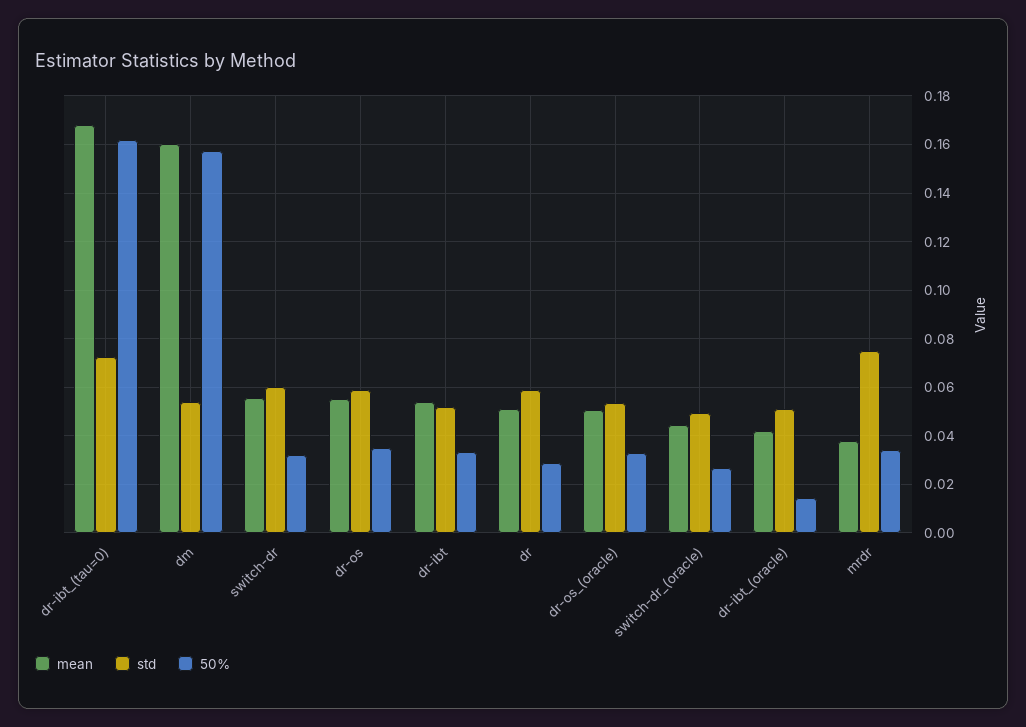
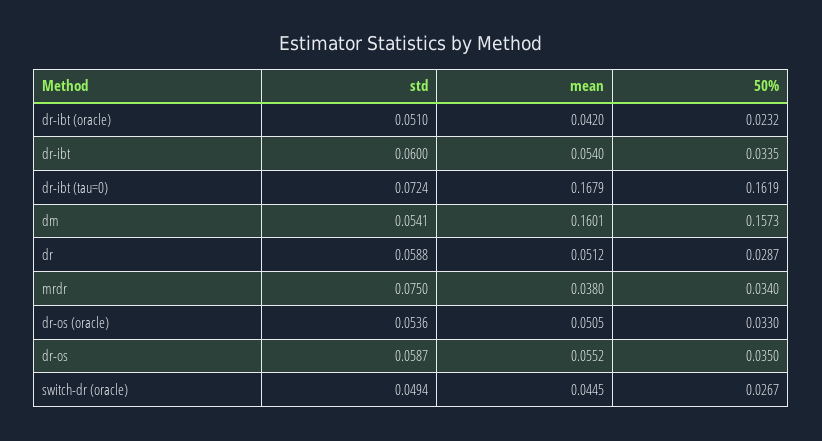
mean, switch-dr: 0.055 -> none
std, switch-dr: 0.06 -> none
50%, switch-dr: 0.0325 -> none
std, dr-ibt: 0.0525 -> 0.06
50%, dr-ibt_(oracle): 0.015 -> 0.0232

